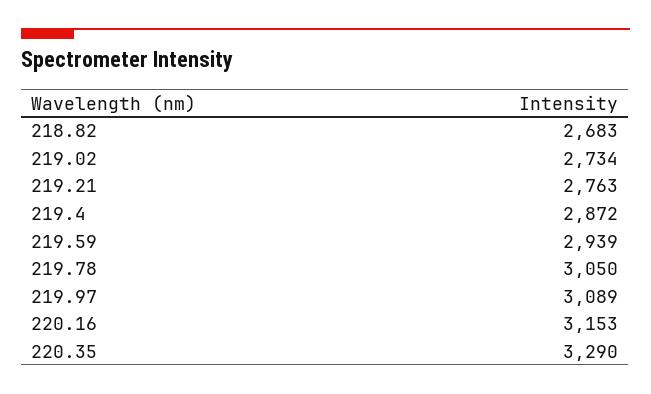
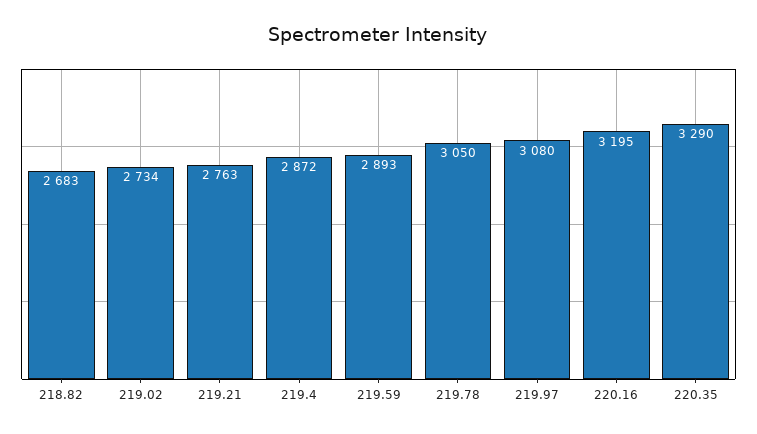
219.59: 2939 -> 2893
219.97: 3089 -> 3080
220.16: 3153 -> 3195

